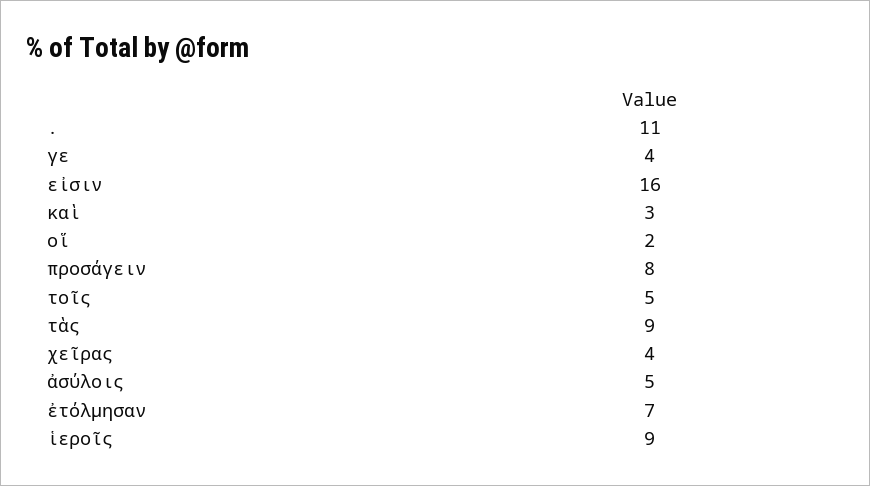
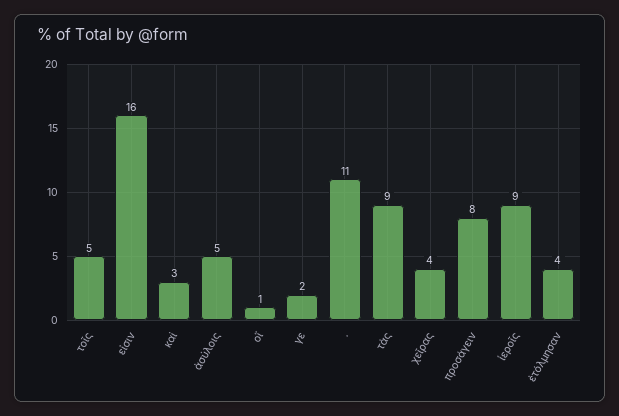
γε: 4 -> 2
οἵ: 2 -> 1
ἐτόλμησαν: 7 -> 4

